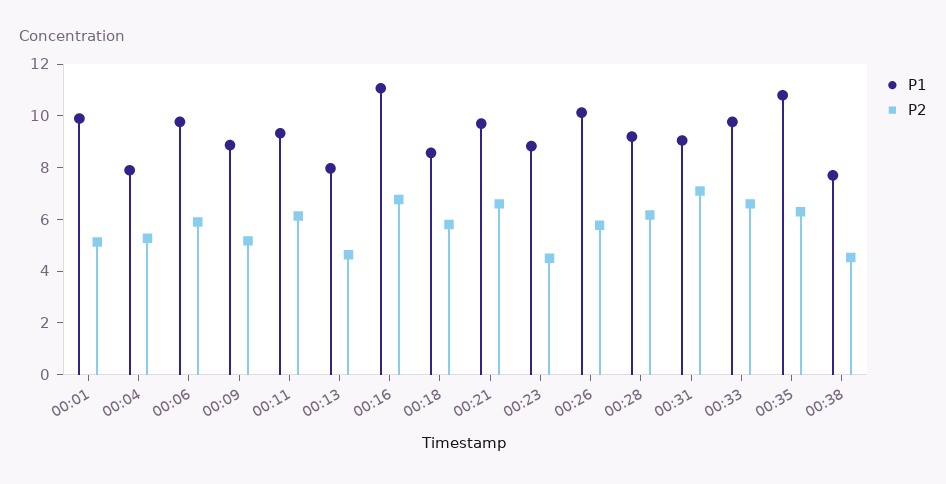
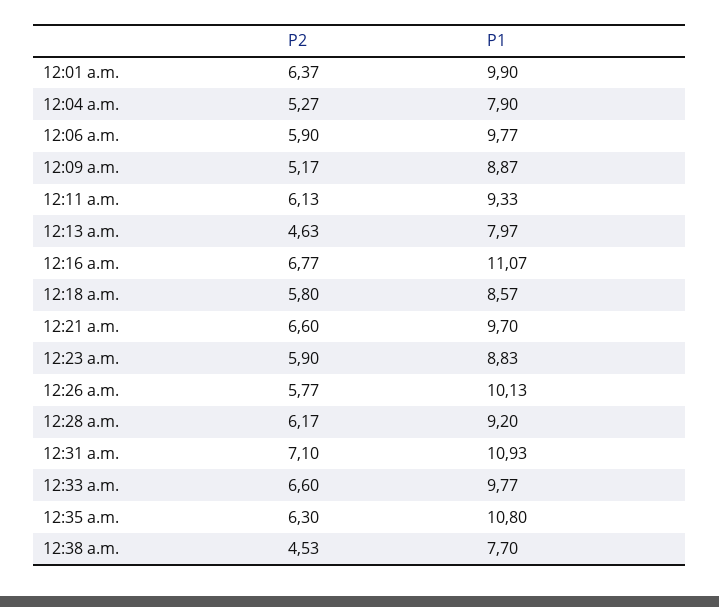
P2, 00:01: 5 -> 6.37
P2, 00:23: 4.5 -> 5.9
P1, 00:31: 9 -> 10.93

